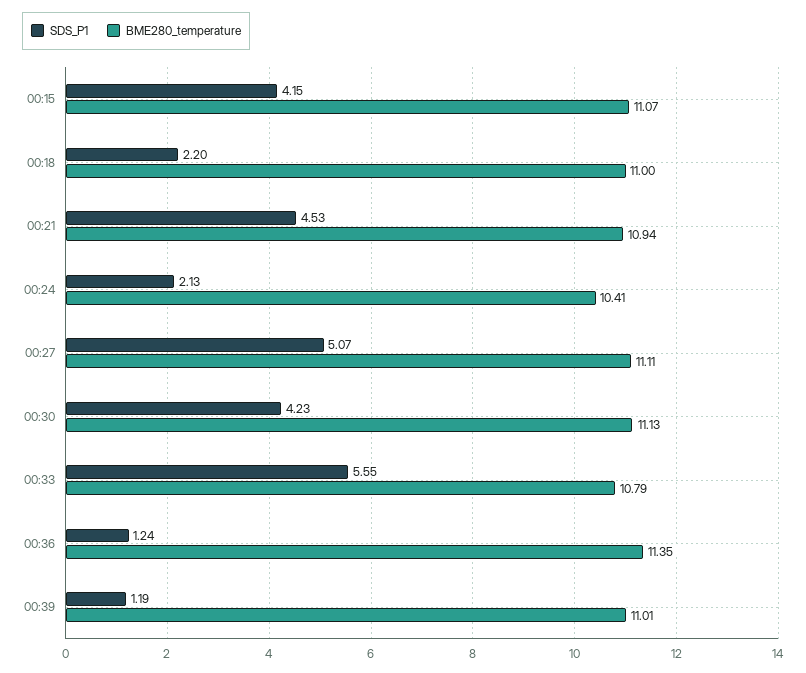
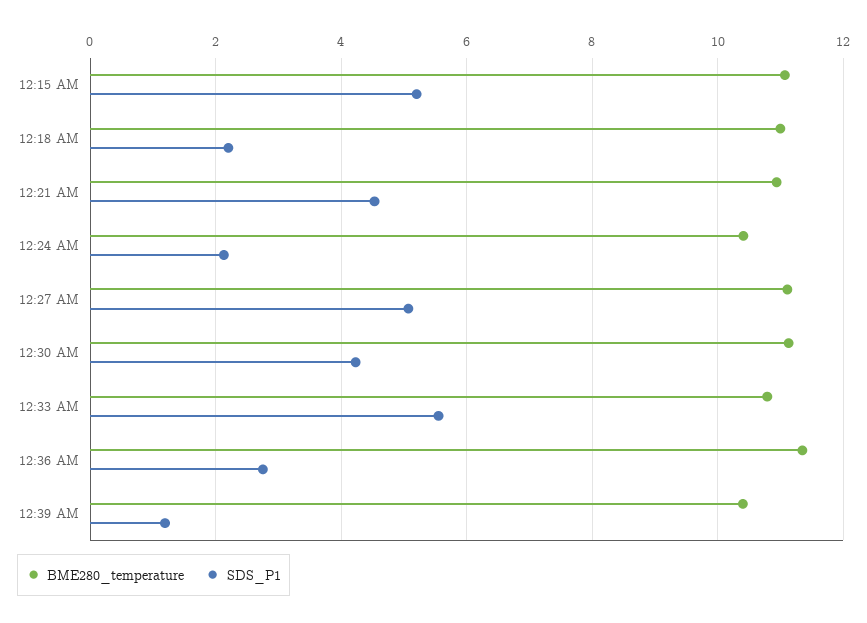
SDS_P1, 00:15: 4.15 -> 5.2
SDS_P1, 00:36: 1.24 -> 2.8
BME280_temperature, 00:39: 11.01 -> 10.4

